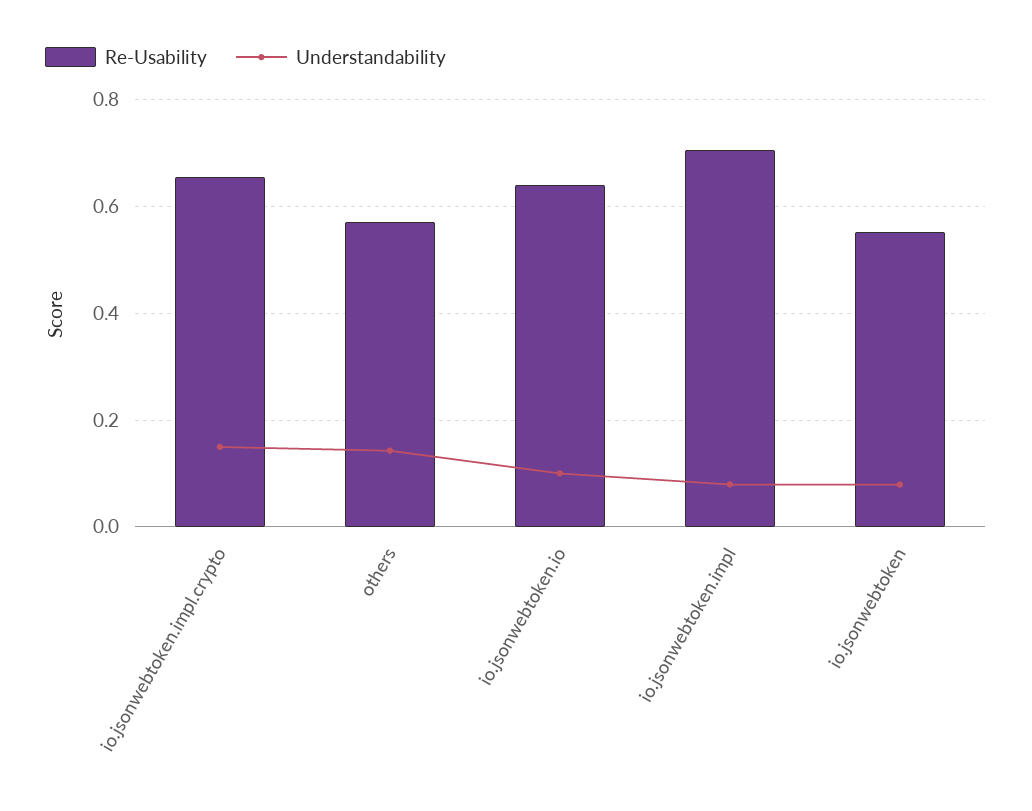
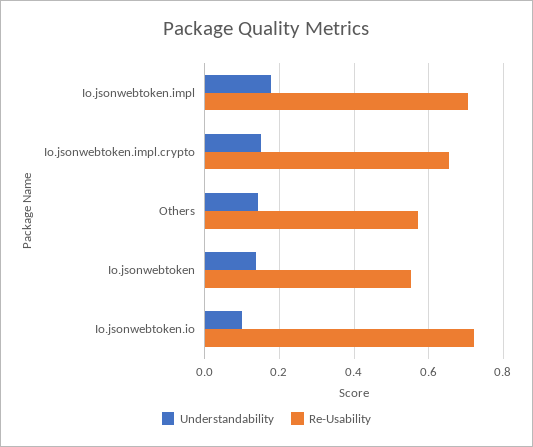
Re-Usability, io.jsonwebtoken.io: 0.64 -> 0.72
Understandability, io.jsonwebtoken.impl: 0.08 -> 0.18
Understandability, io.jsonwebtoken: 0.08 -> 0.14

